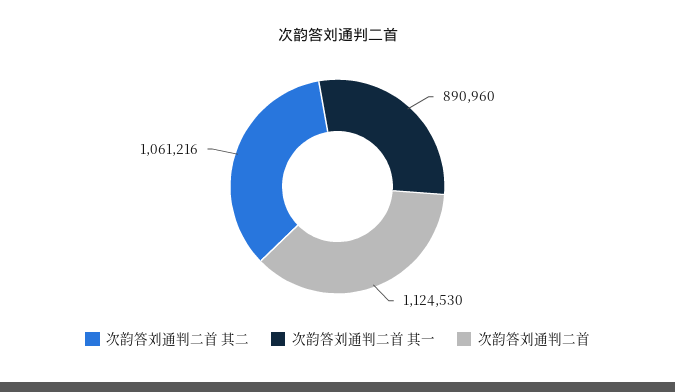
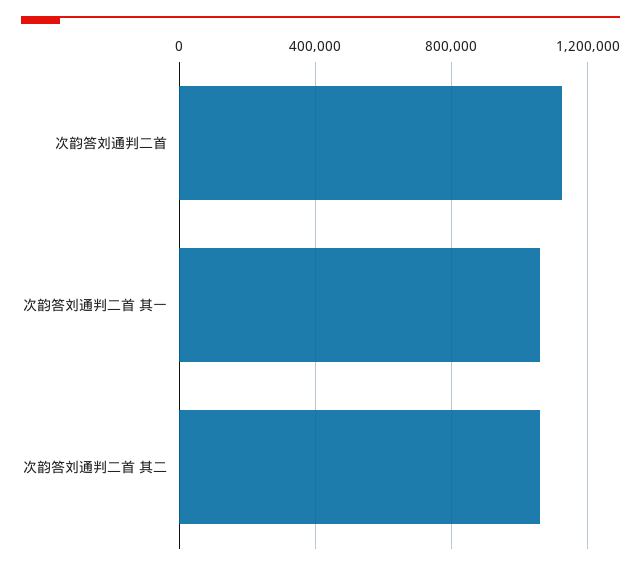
次韵答刘通判二首 其一: 890960 -> 1050000

